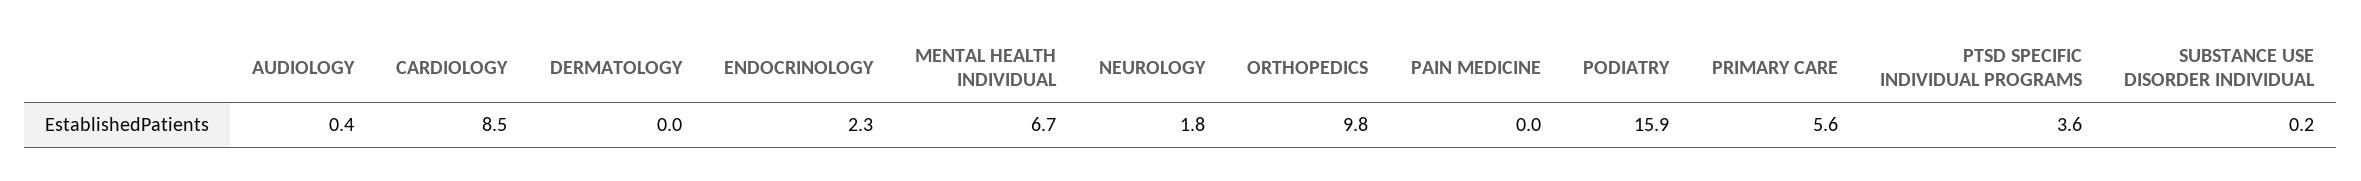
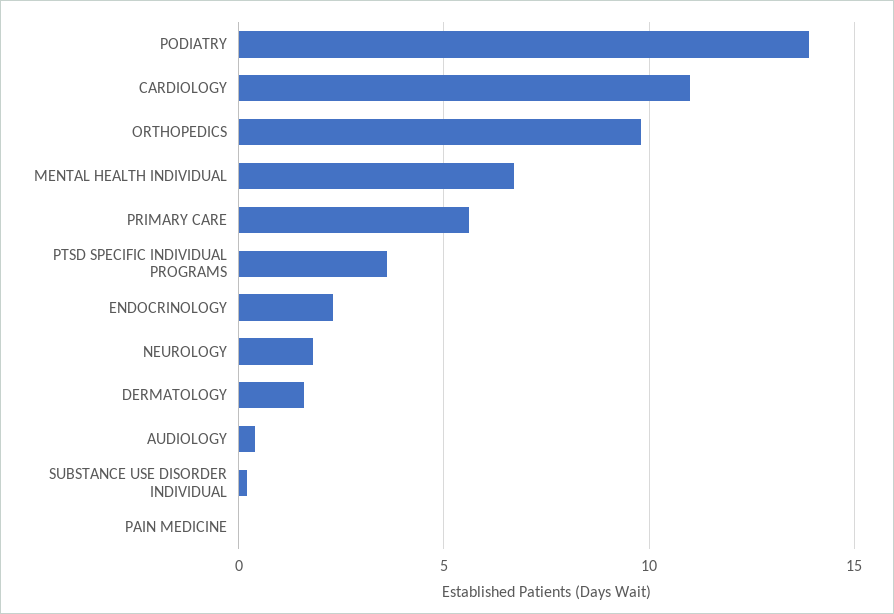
CARDIOLOGY: 8.5 -> 11
DERMATOLOGY: 0 -> 1.5
PODIATRY: 15.9 -> 14

